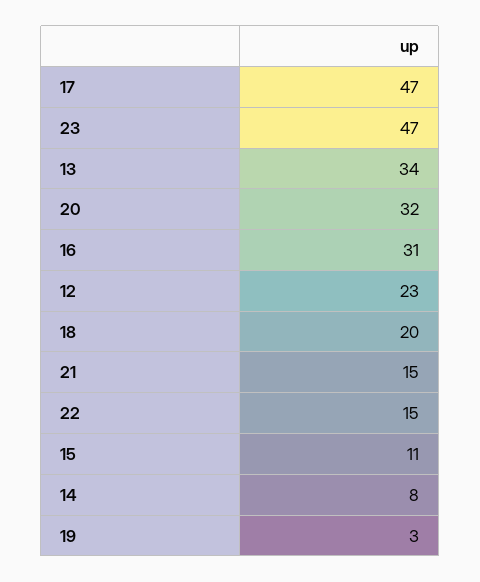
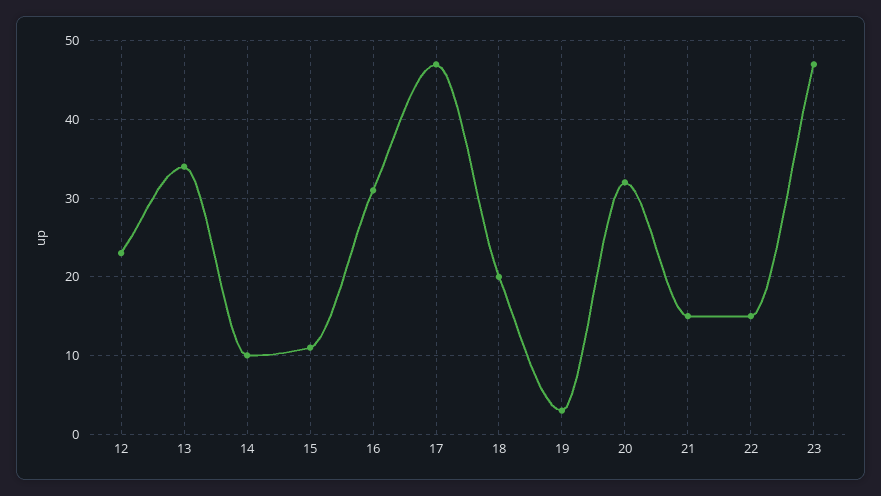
14: 8 -> 10

